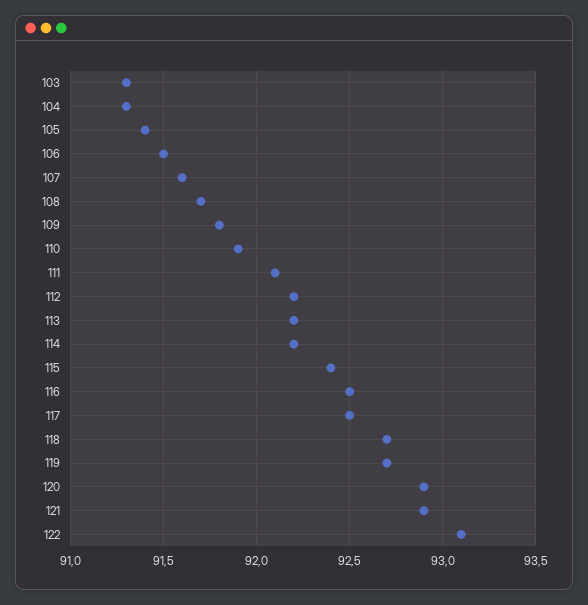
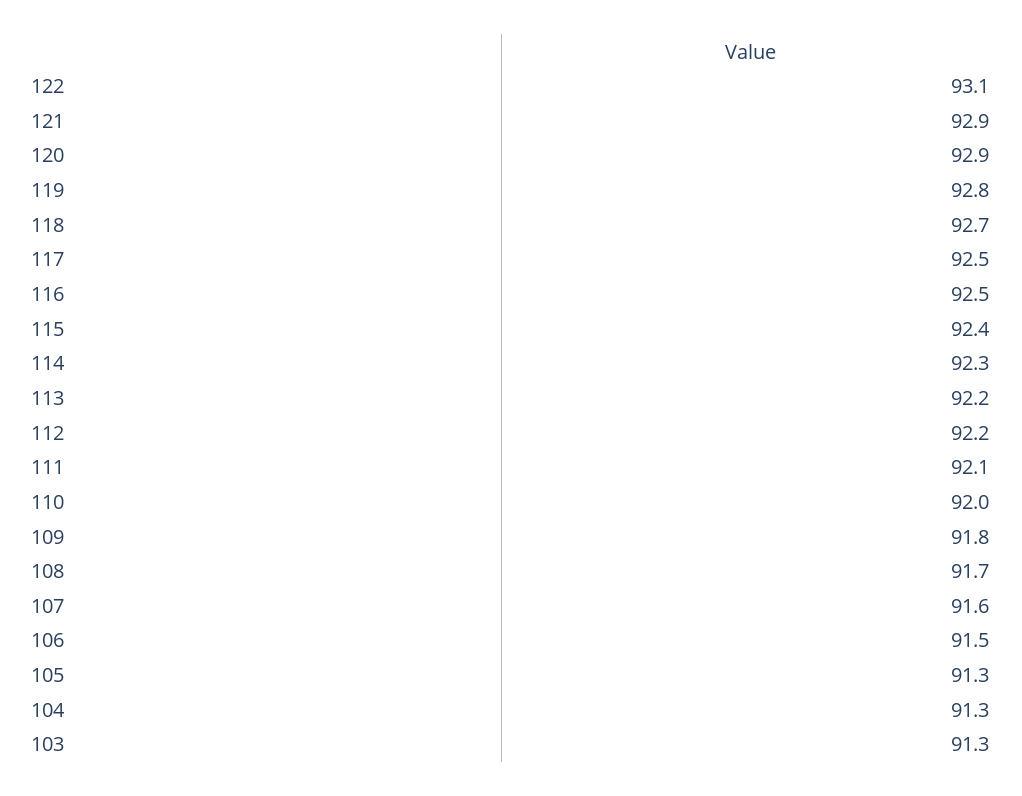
105: 91.4 -> 91.3
110: 91.9 -> 92
114: 92.2 -> 92.3
119: 92.7 -> 92.8

